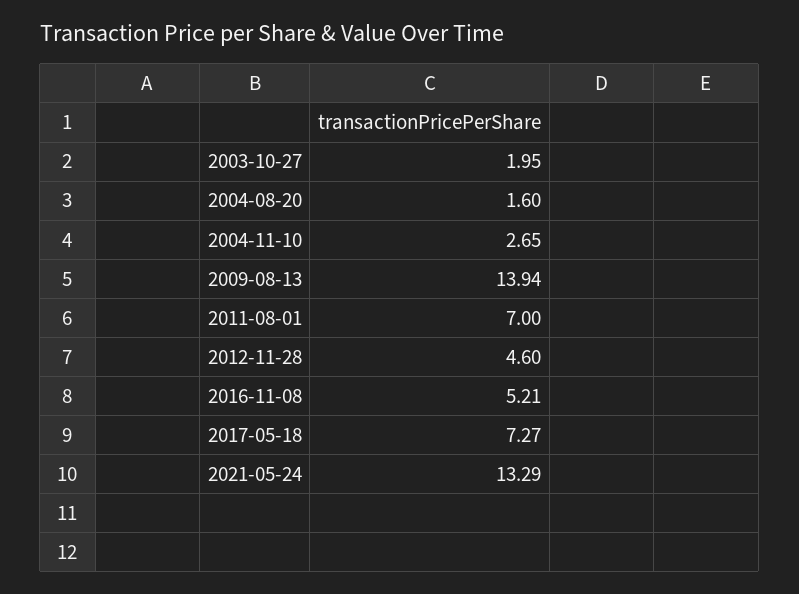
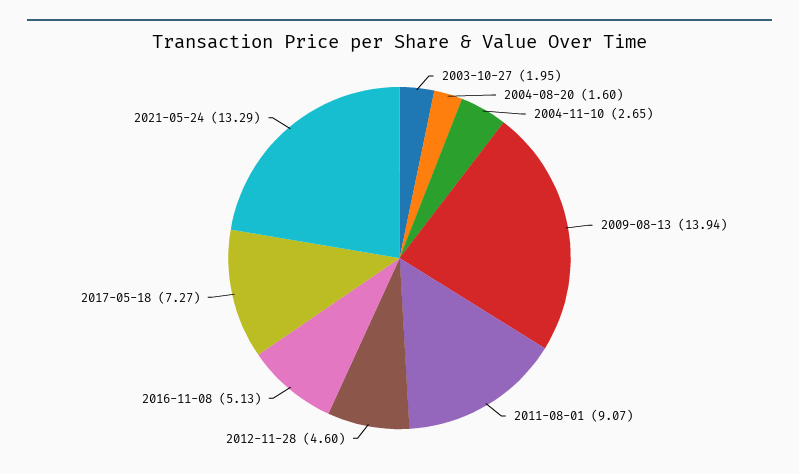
2011-08-01: 7 -> 9.07
2016-11-08: 5.21 -> 5.13

